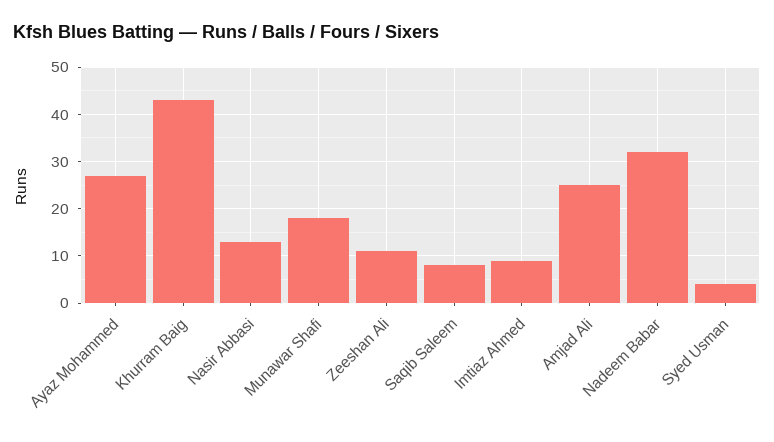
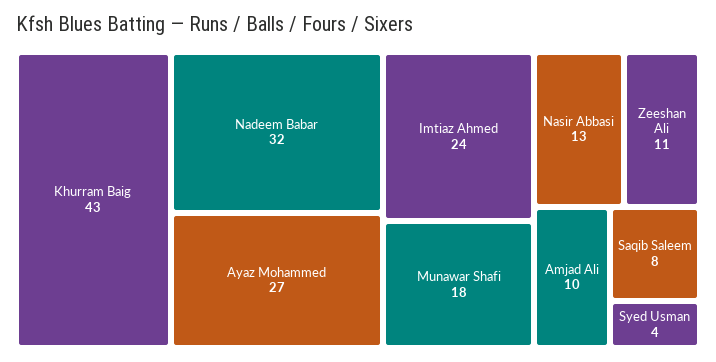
Imtiaz Ahmed: 10 -> 24
Amjad Ali: 25 -> 10

